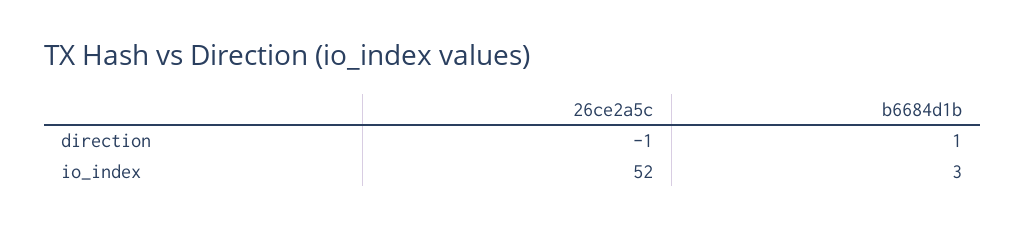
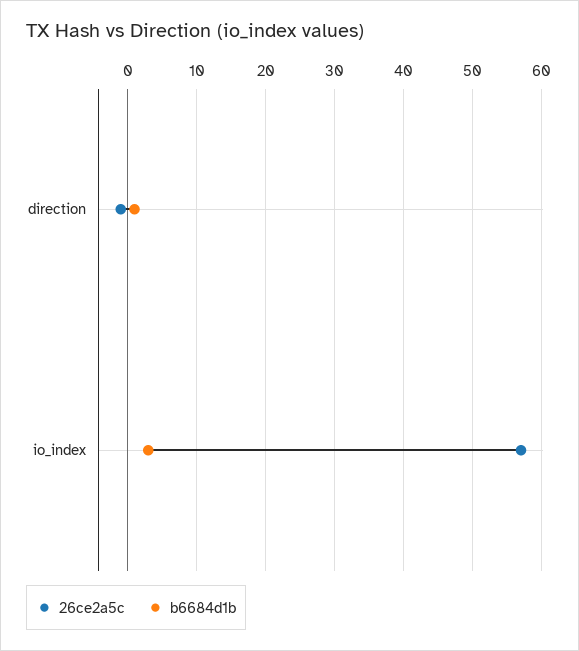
26ce2a5c, io_index: 52 -> 57

